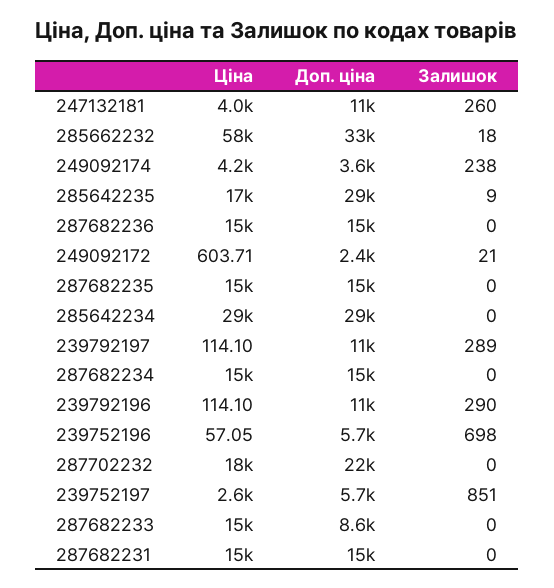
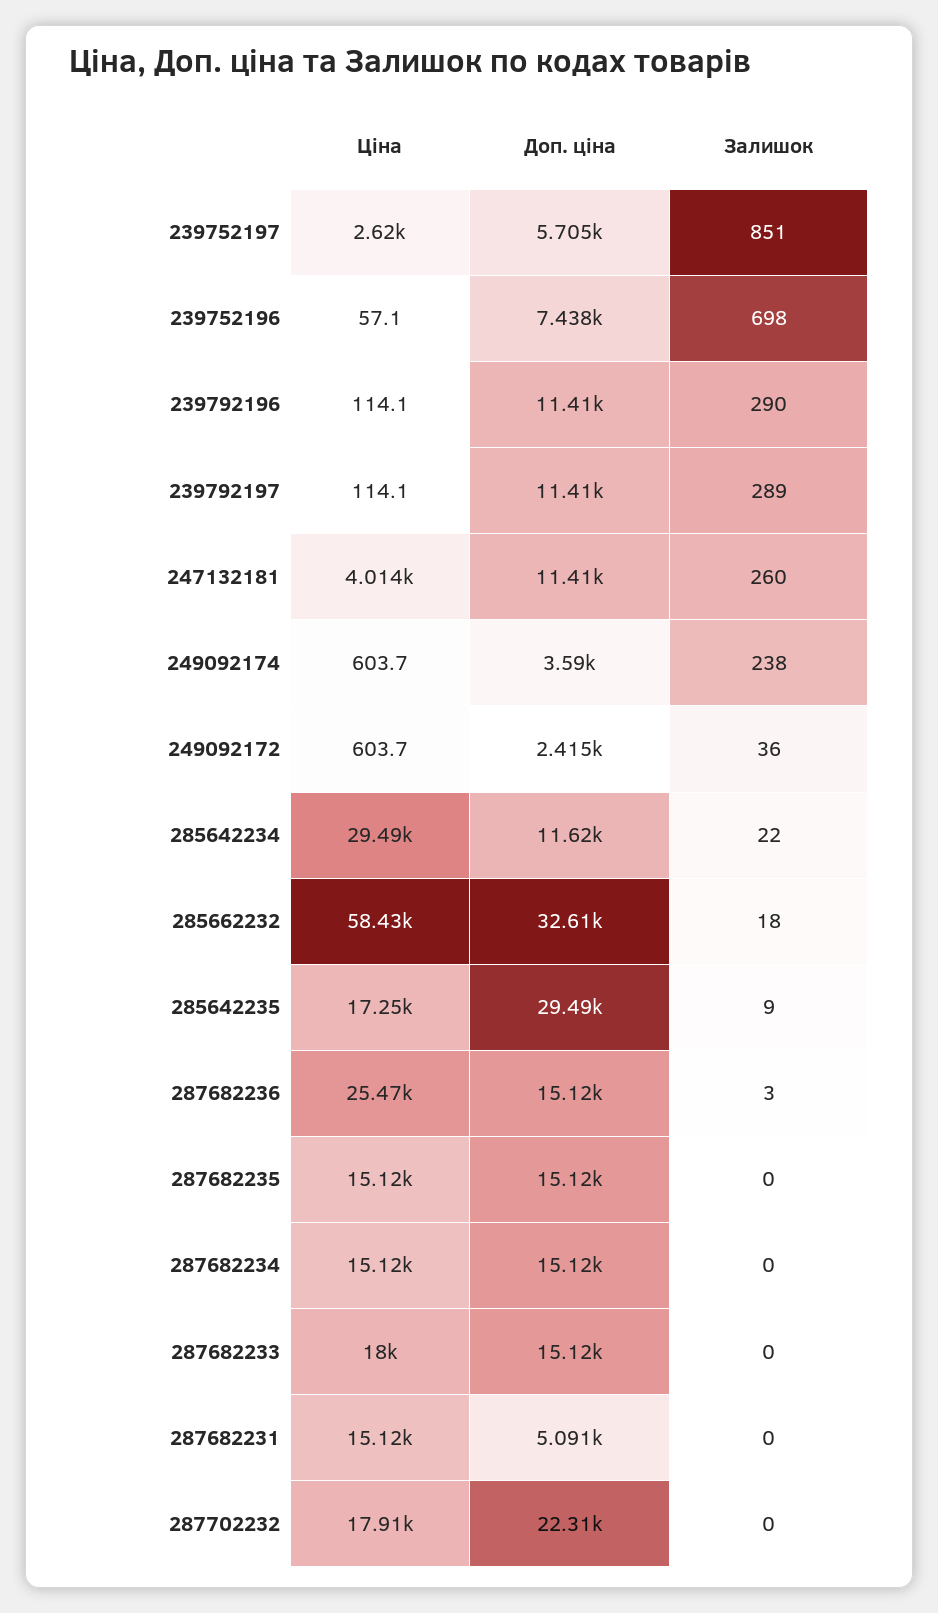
Ціна, 249092174: 4200 -> 603.7
Ціна, 287682236: 15000 -> 25470
Залишок, 287682236: 0 -> 3
Залишок, 249092172: 21 -> 36
Доп. ціна, 285642234: 29000 -> 11620
Залишок, 285642234: 0 -> 22
Доп. ціна, 239752196: 5700 -> 7438
Ціна, 287682233: 15000 -> 18000
Доп. ціна, 287682233: 8600 -> 15120
Доп. ціна, 287682231: 15000 -> 5091

